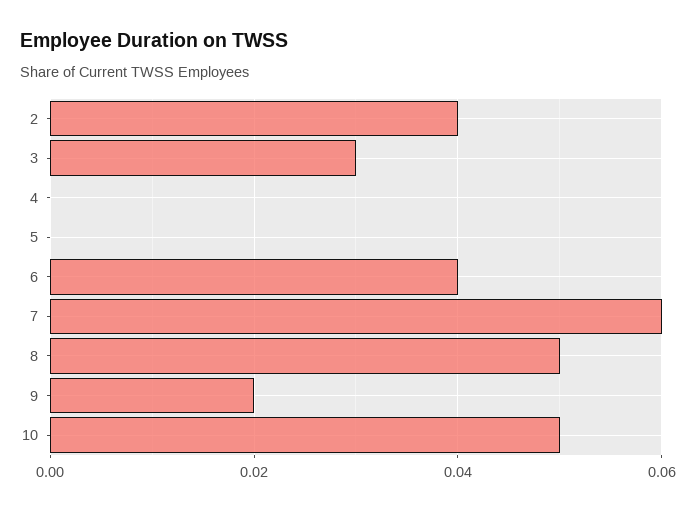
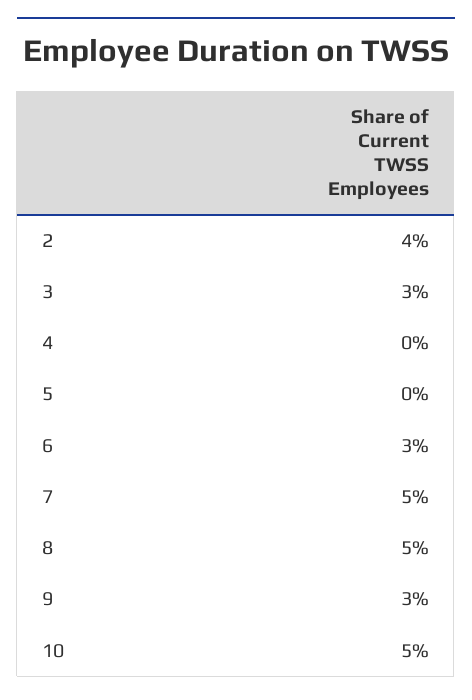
6: 0.04 -> 0.03
7: 0.06 -> 0.05
9: 0.02 -> 0.03

